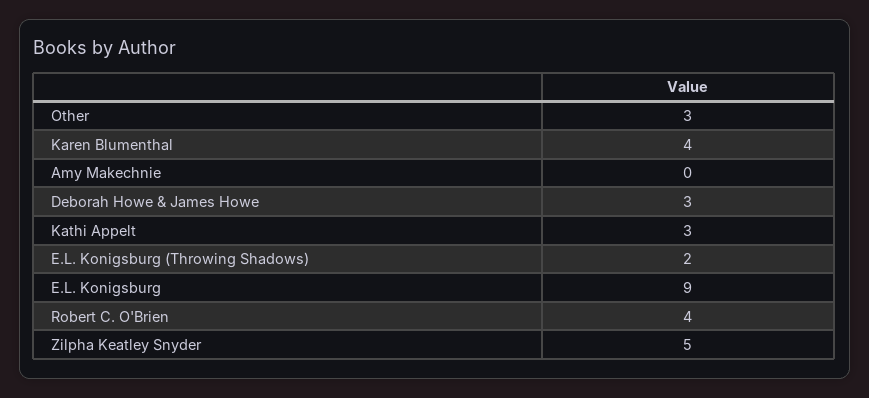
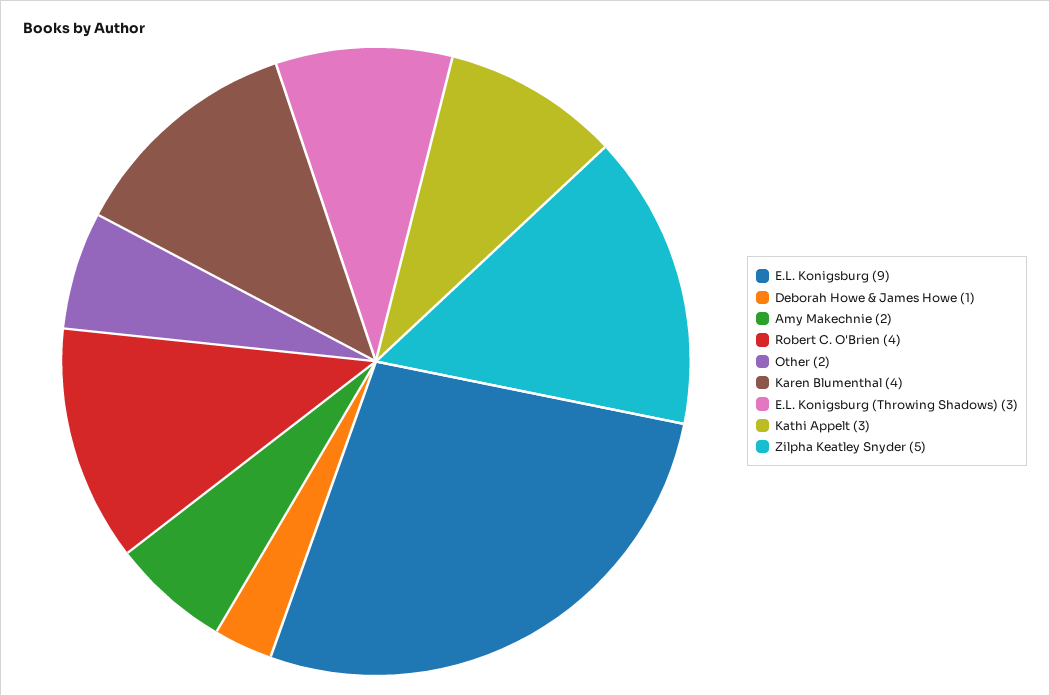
Other: 3 -> 2
Amy Makechnie: 0 -> 2
Deborah Howe & James Howe: 3 -> 1
E.L. Konigsburg (Throwing Shadows): 2 -> 3

